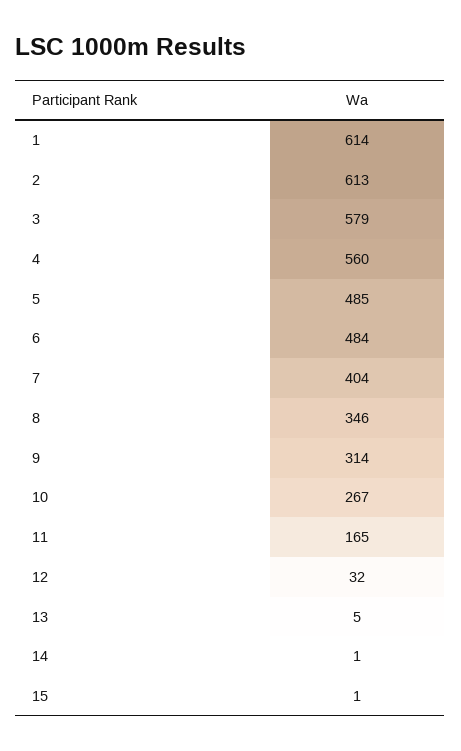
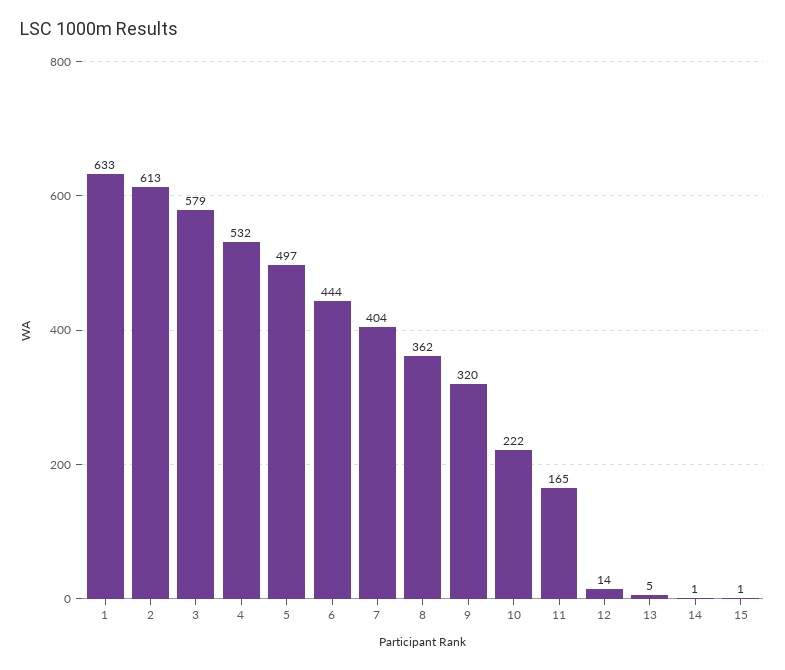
1: 614 -> 633
4: 560 -> 532
5: 485 -> 497
6: 484 -> 444
8: 346 -> 362
9: 314 -> 320
10: 267 -> 222
12: 32 -> 14

